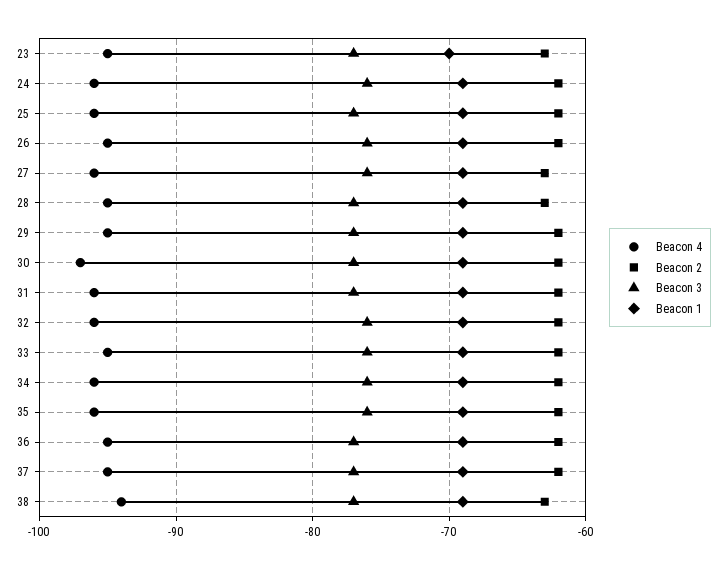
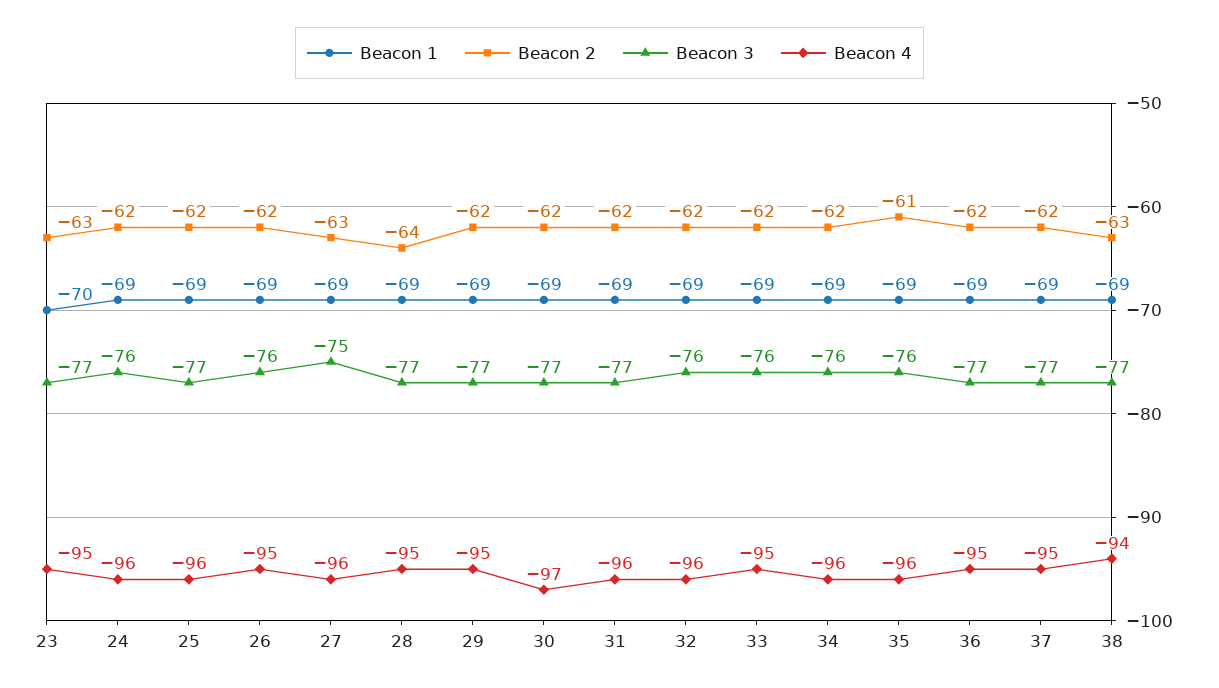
Beacon 3, 27: -76 -> -75
Beacon 2, 28: -63 -> -64
Beacon 2, 35: -62 -> -61

